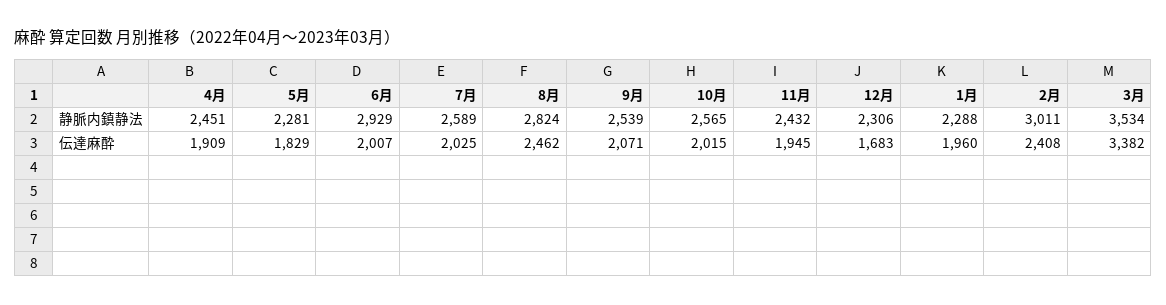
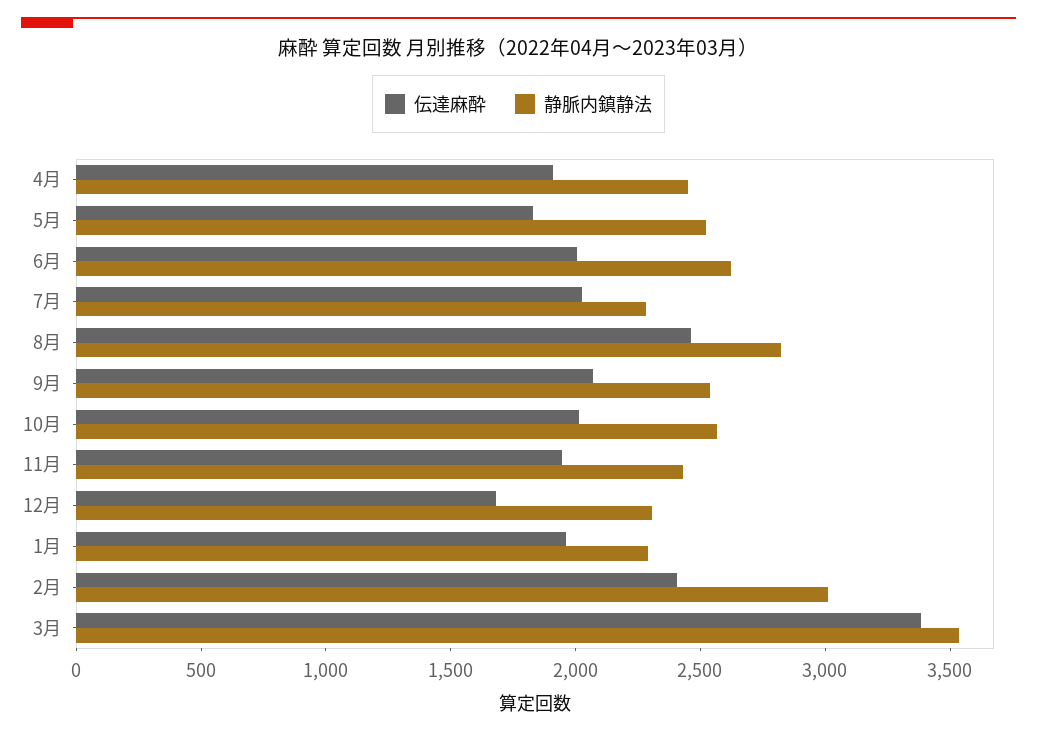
静脈内鎮静法, 5月: 2281 -> 2500
静脈内鎮静法, 6月: 2929 -> 2600
静脈内鎮静法, 7月: 2589 -> 2300

